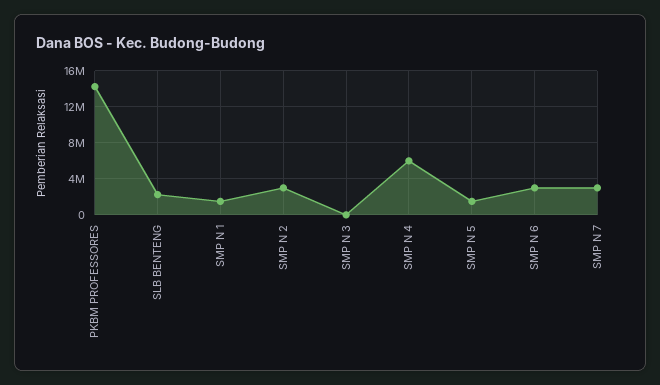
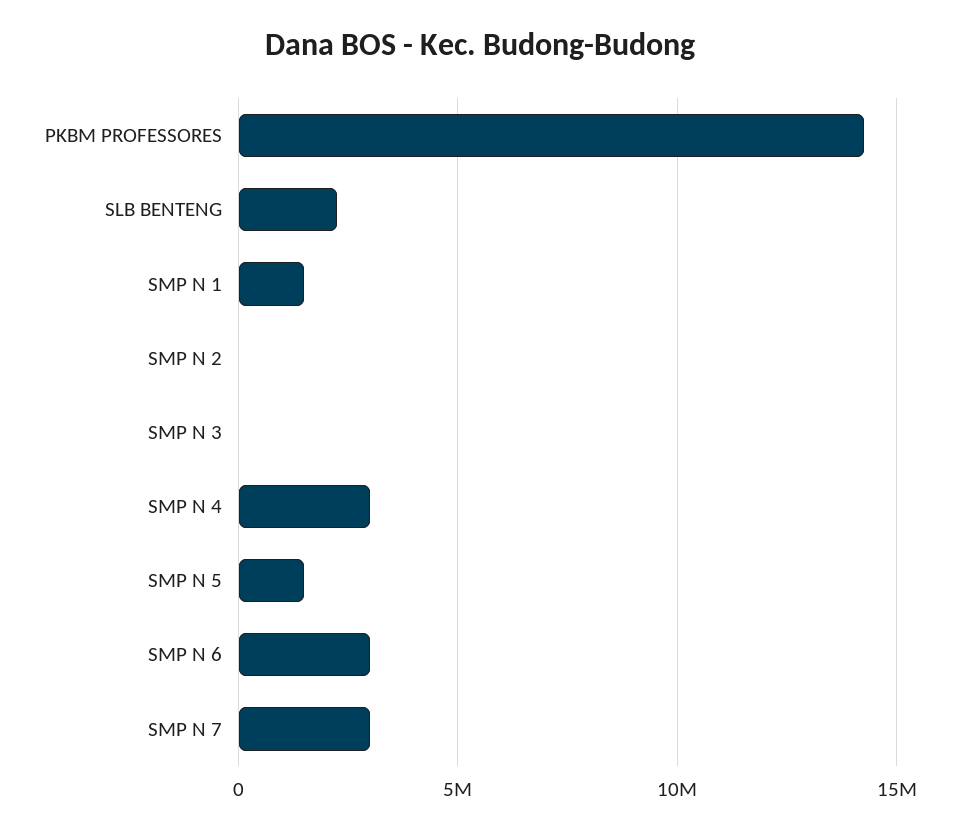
SMP N 2: 3000000 -> 0
SMP N 4: 6000000 -> 3000000

